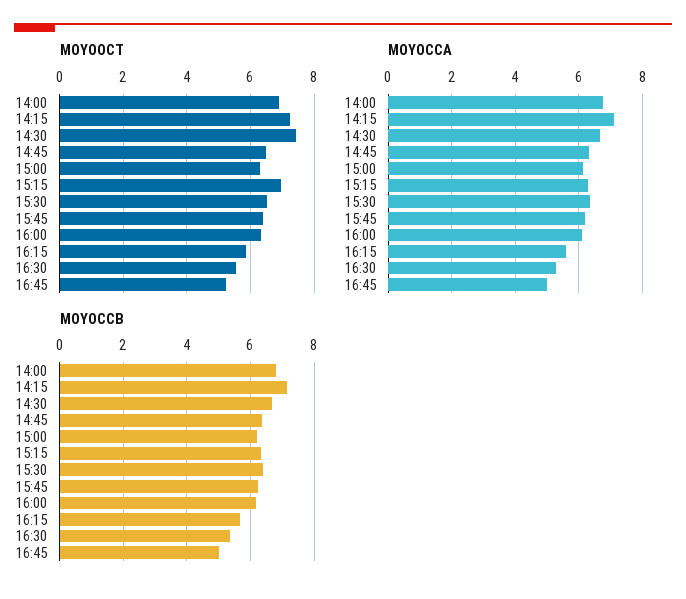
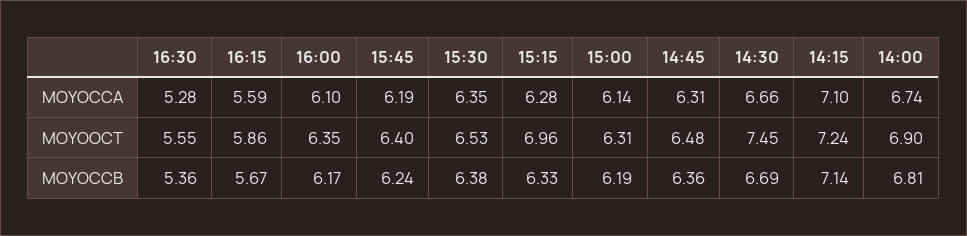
MOYOOCT, 16:45: 5.2 -> none
MOYOCCA, 16:45: 5 -> none
MOYOCCB, 16:45: 5 -> none

